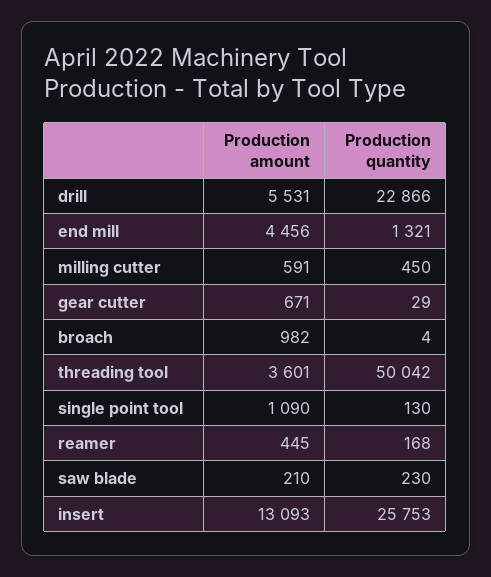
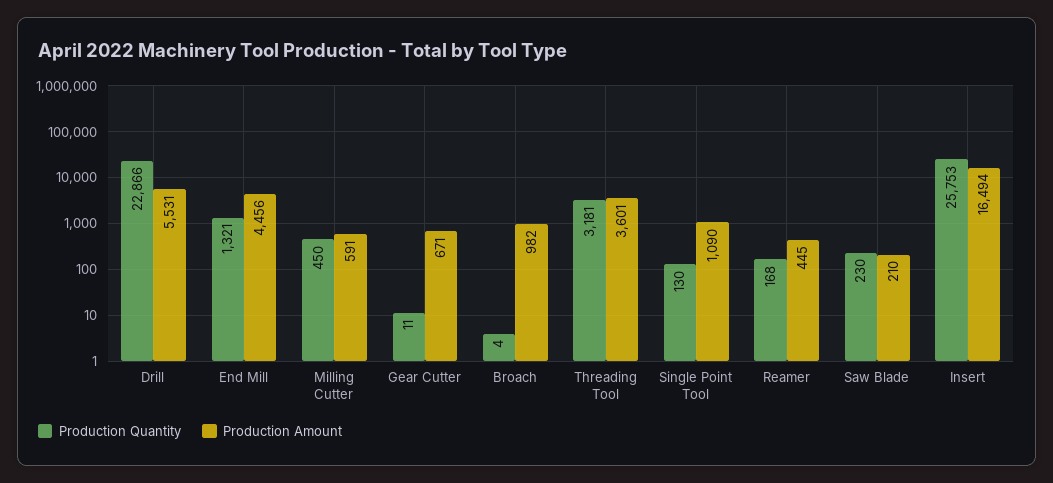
Production quantity, gear cutter: 29 -> 11
Production quantity, threading tool: 50042 -> 3181
Production amount, insert: 13093 -> 16494

